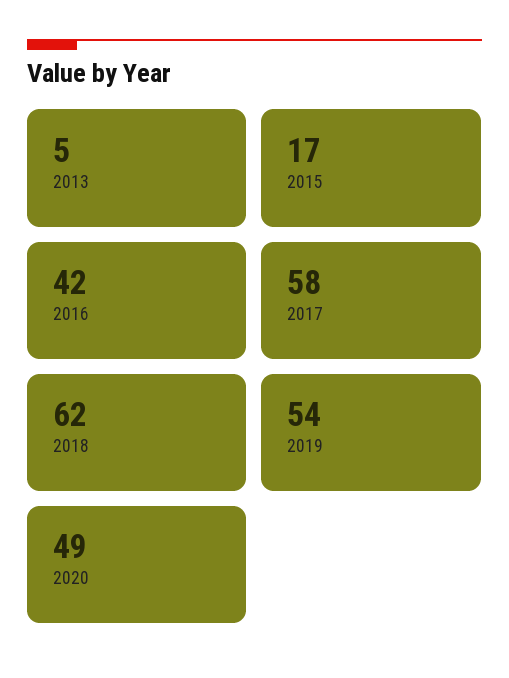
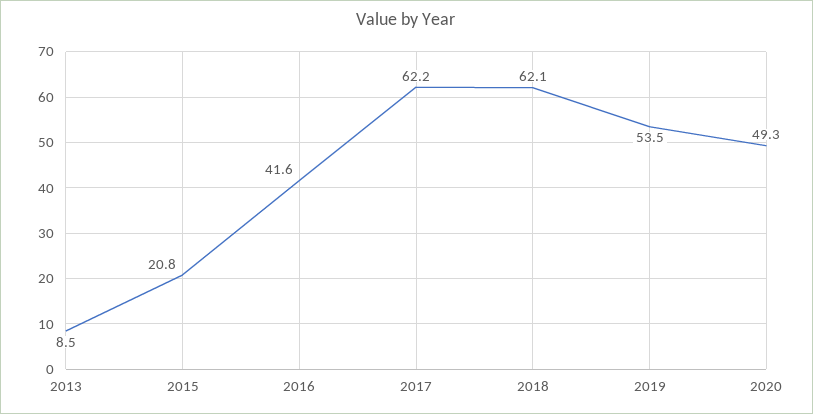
2013: 5 -> 8.5
2015: 17 -> 20.8
2017: 58 -> 62.2

